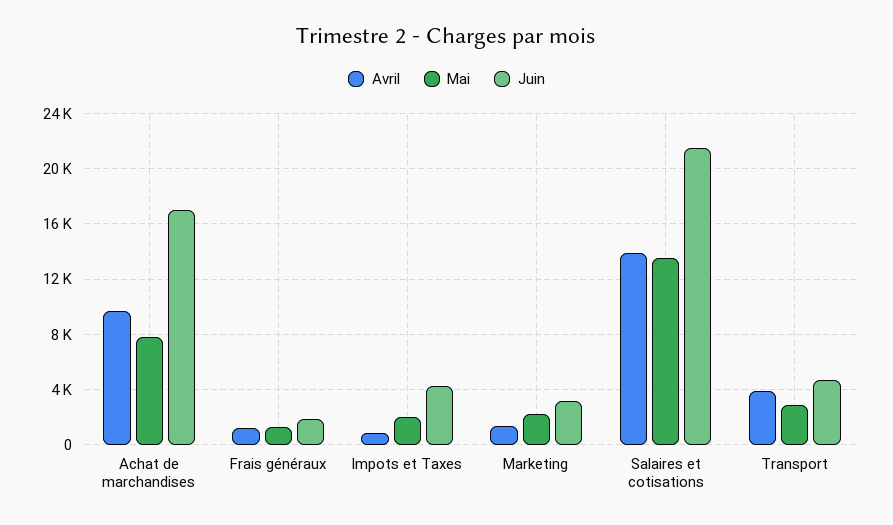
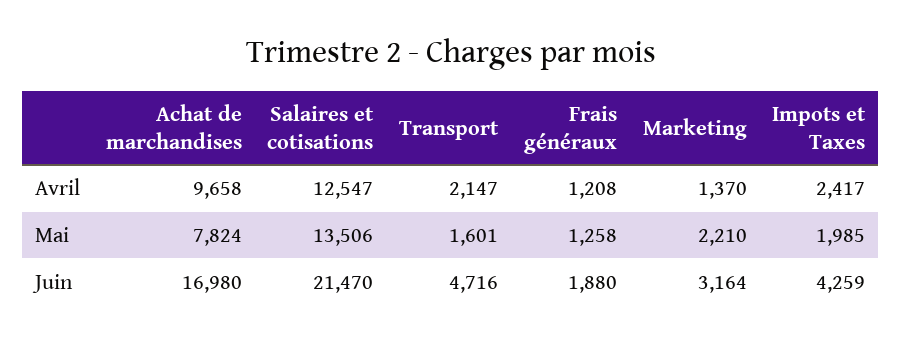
Avril, Impots et Taxes: 1000 -> 2417
Avril, Salaires et cotisations: 14000 -> 12547
Avril, Transport: 4000 -> 2147
Mai, Transport: 3000 -> 1601

